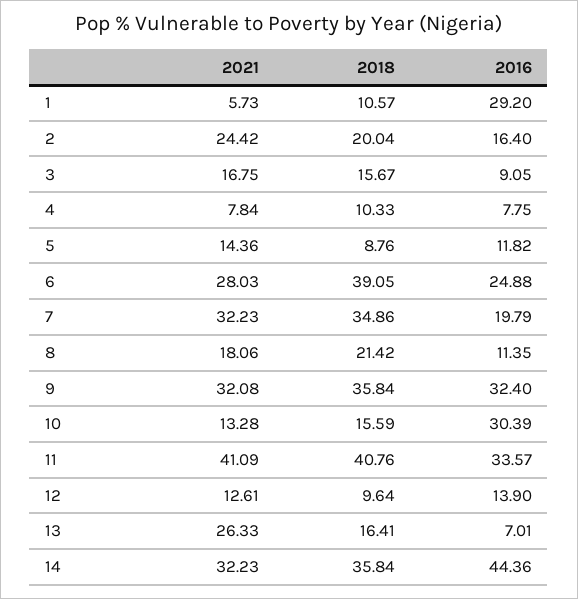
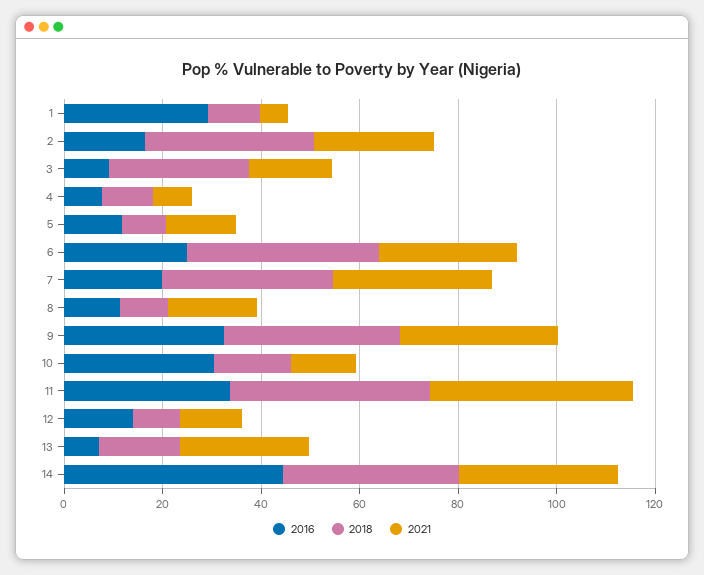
2018, 2: 20.04 -> 35
2018, 3: 15.67 -> 30
2018, 8: 21.42 -> 10

